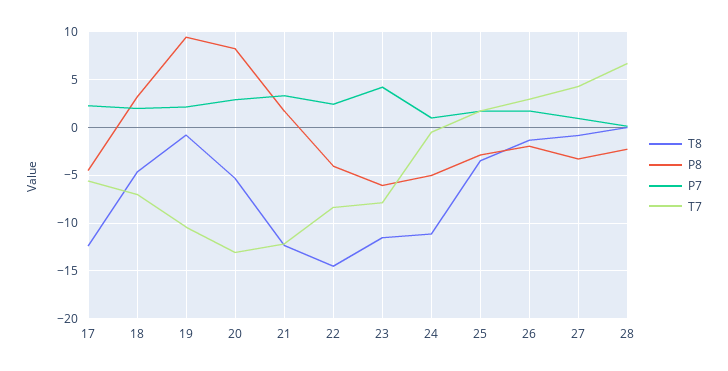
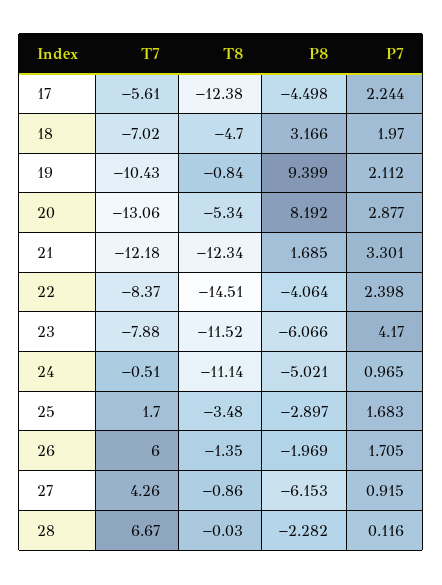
T7, 26: 3 -> 6
P8, 27: -3 -> -6.153

